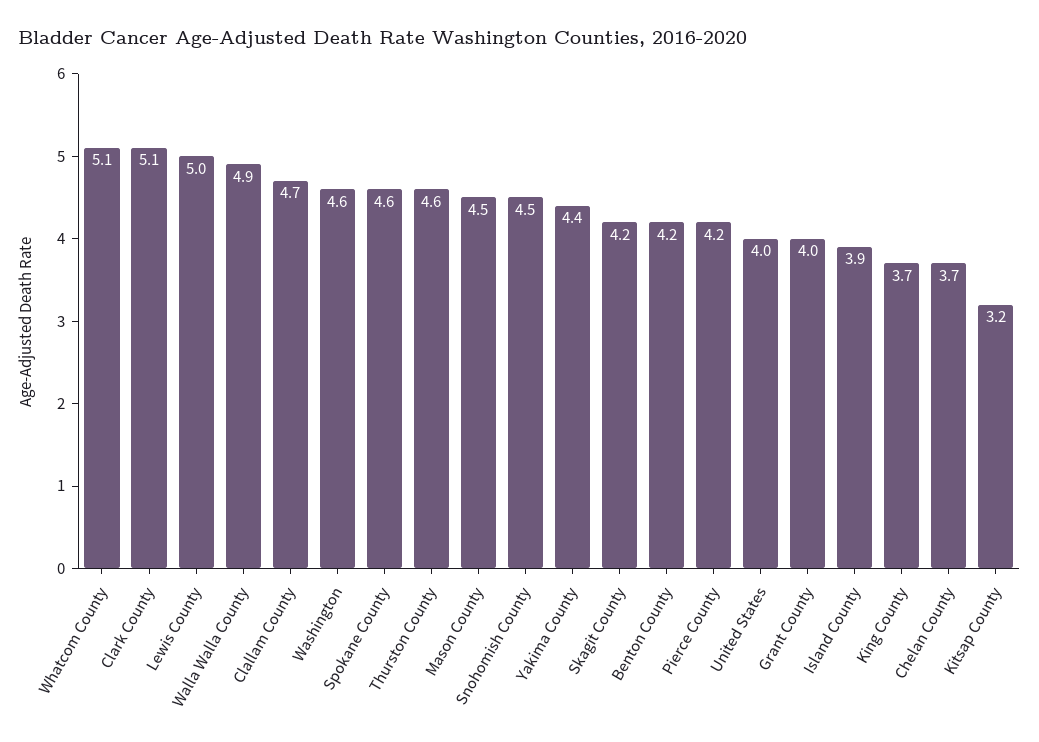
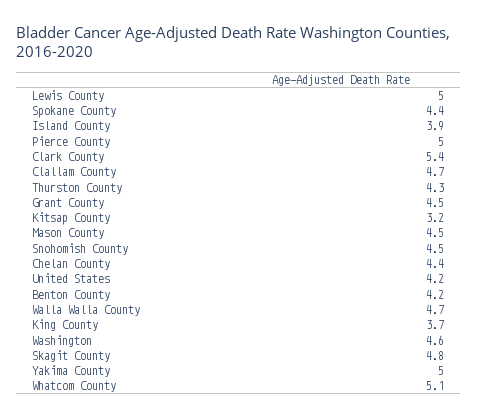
Clark County: 5.1 -> 5.4
Walla Walla County: 4.9 -> 4.7
Spokane County: 4.6 -> 4.4
Thurston County: 4.6 -> 4.3
Yakima County: 4.4 -> 5
Skagit County: 4.2 -> 4.8
Pierce County: 4.2 -> 5
United States: 4 -> 4.2
Grant County: 4 -> 4.5
Chelan County: 3.7 -> 4.4

